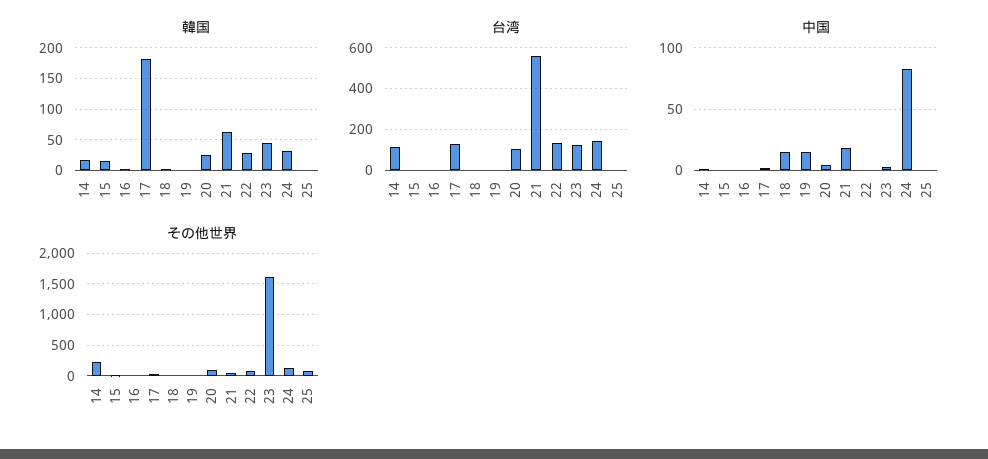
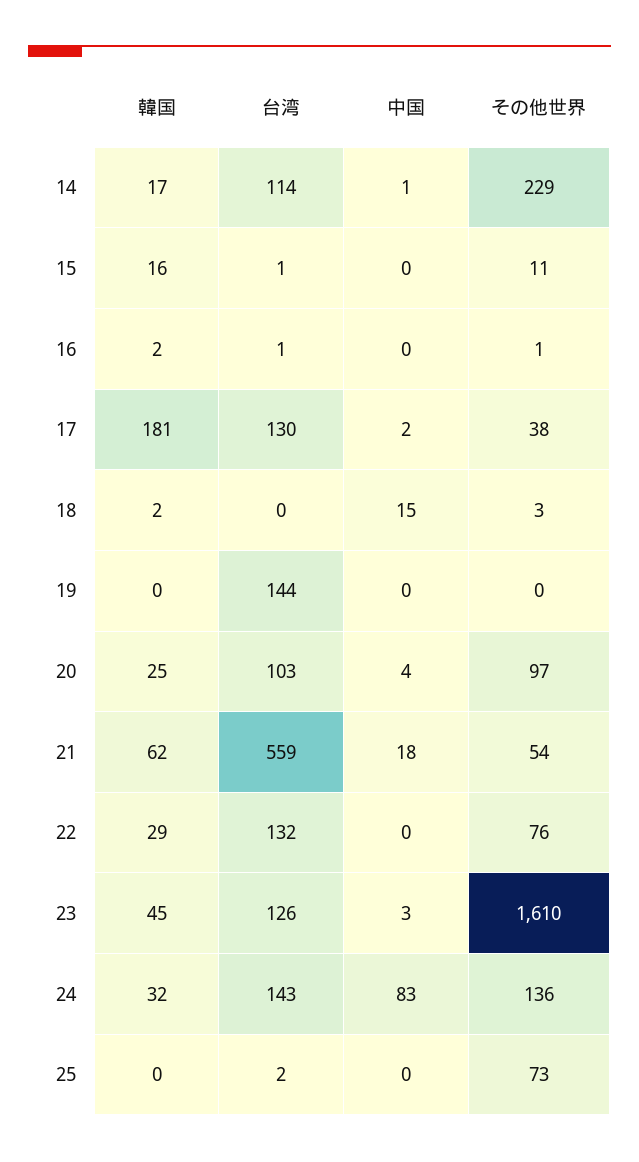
台湾, 19: 0 -> 144
中国, 19: 15 -> 0

